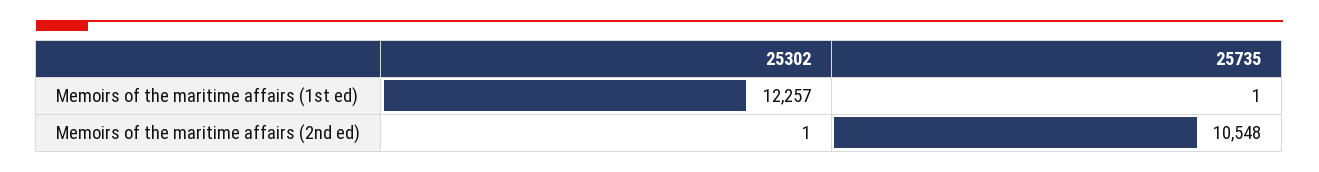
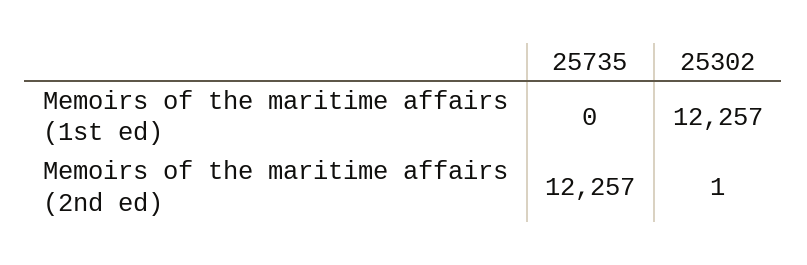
25735, Memoirs of the maritime affairs (1st ed): 1 -> 0
25735, Memoirs of the maritime affairs (2nd ed): 10548 -> 12257

